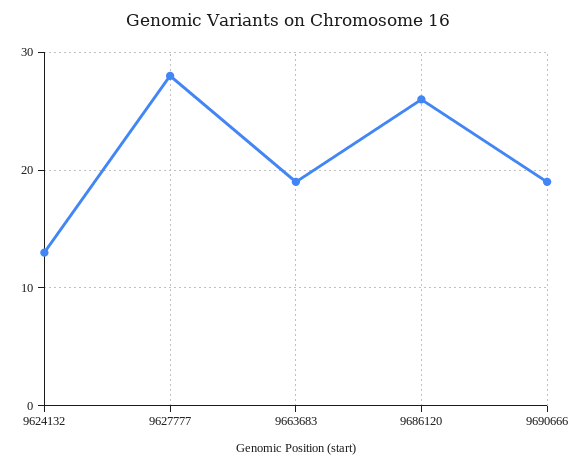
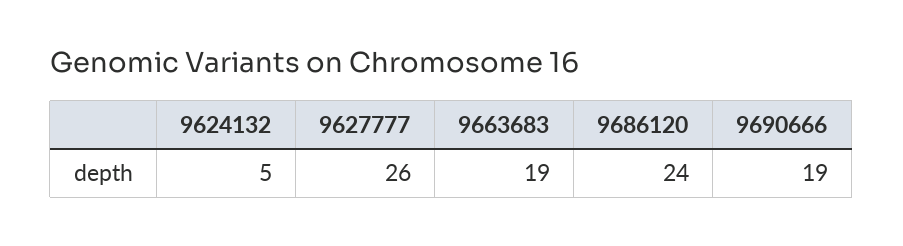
9624132: 13 -> 5
9627777: 28 -> 26
9686120: 26 -> 24

